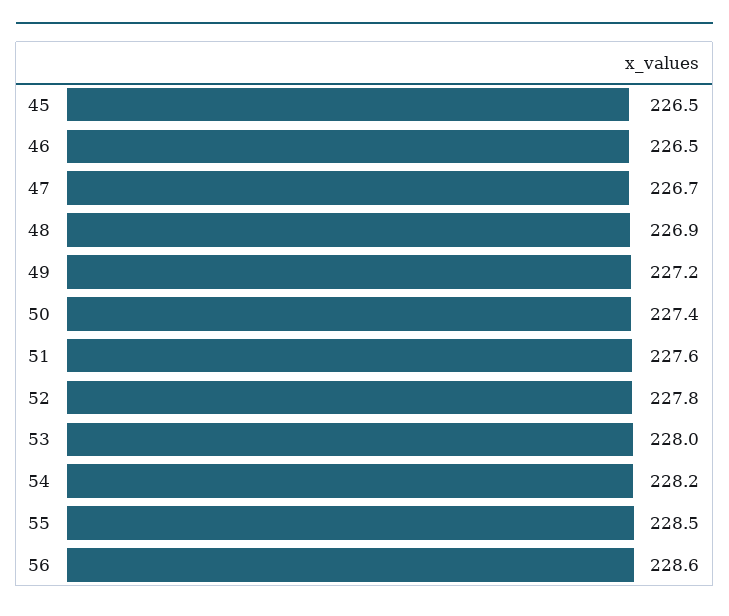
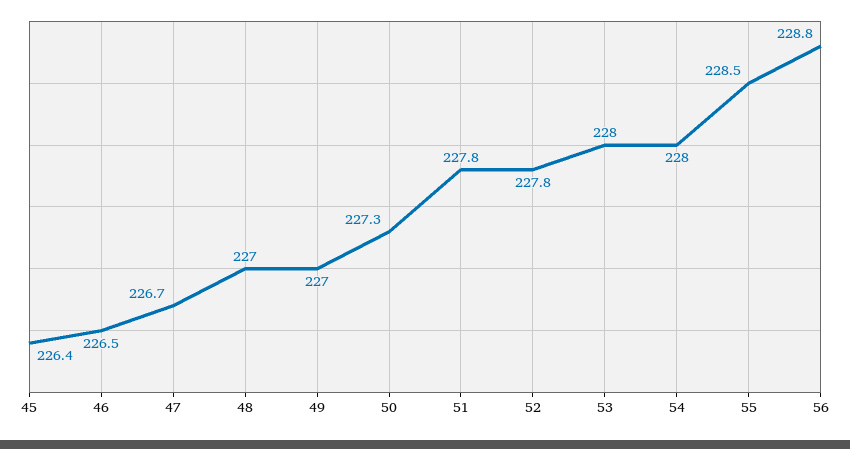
45: 226.5 -> 226.4
48: 226.9 -> 227
49: 227.2 -> 227
50: 227.4 -> 227.3
51: 227.6 -> 227.8
54: 228.2 -> 228
56: 228.6 -> 228.8

